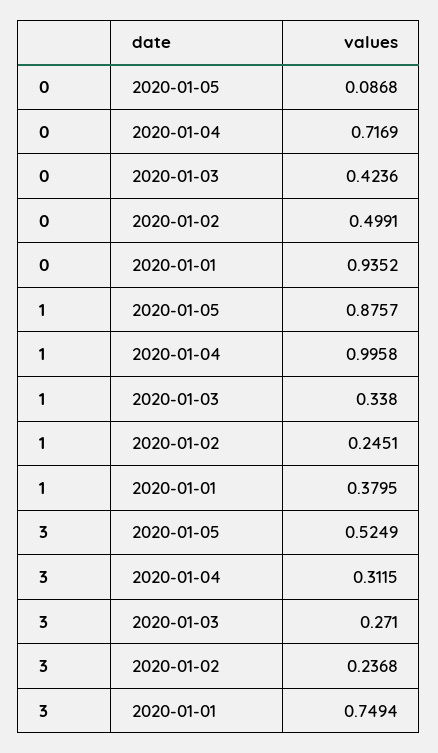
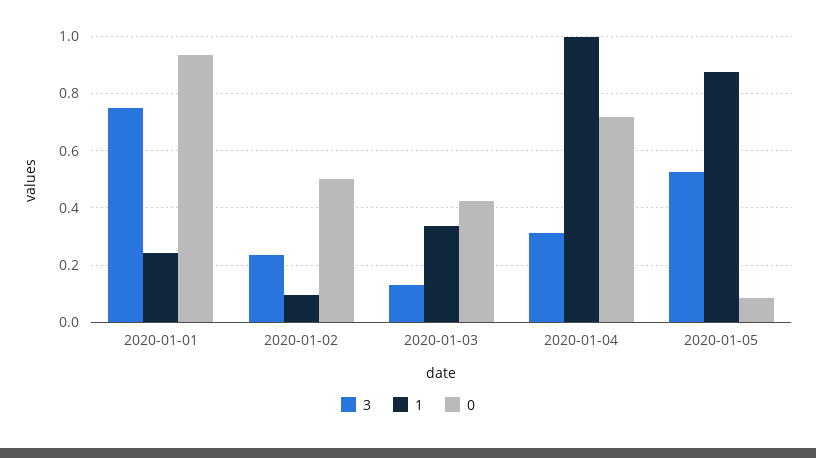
1, 2020-01-02: 0.2451 -> 0.1
1, 2020-01-01: 0.3795 -> 0.25
3, 2020-01-03: 0.271 -> 0.125

